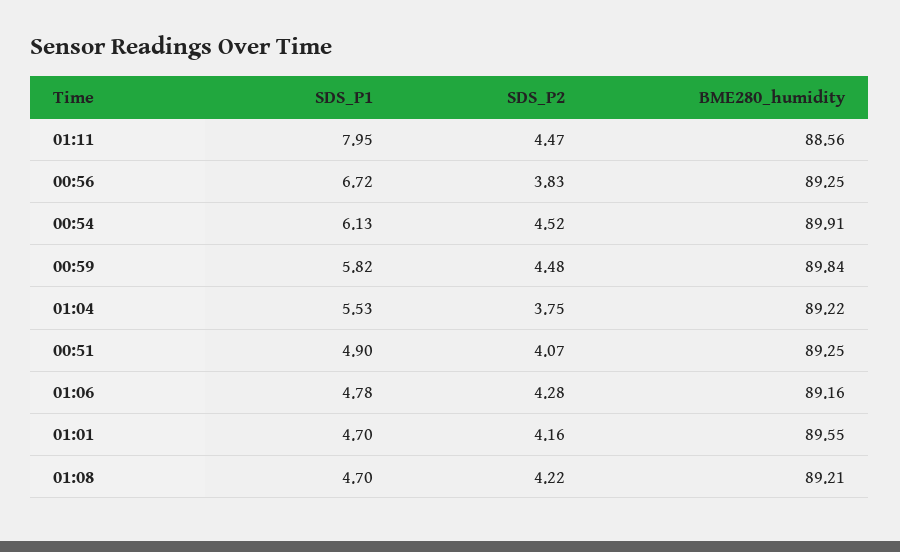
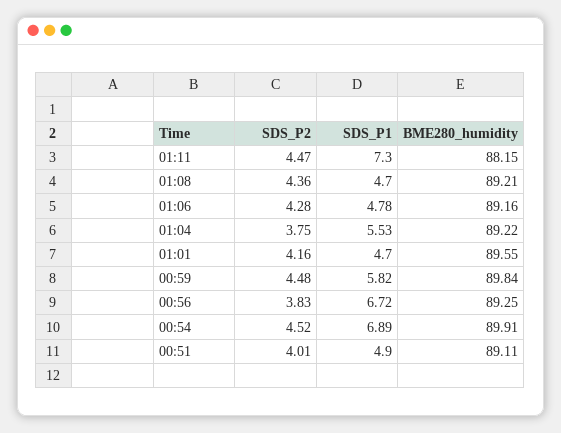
SDS_P1, 01:11: 7.95 -> 7.3
BME280_humidity, 01:11: 88.56 -> 88.15
SDS_P1, 00:54: 6.13 -> 6.89
SDS_P2, 00:51: 4.07 -> 4.01
BME280_humidity, 00:51: 89.25 -> 89.11
SDS_P2, 01:08: 4.22 -> 4.36

